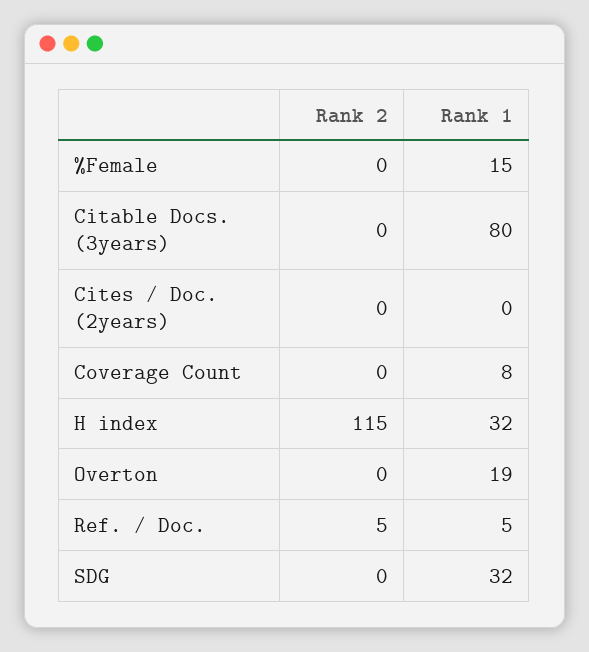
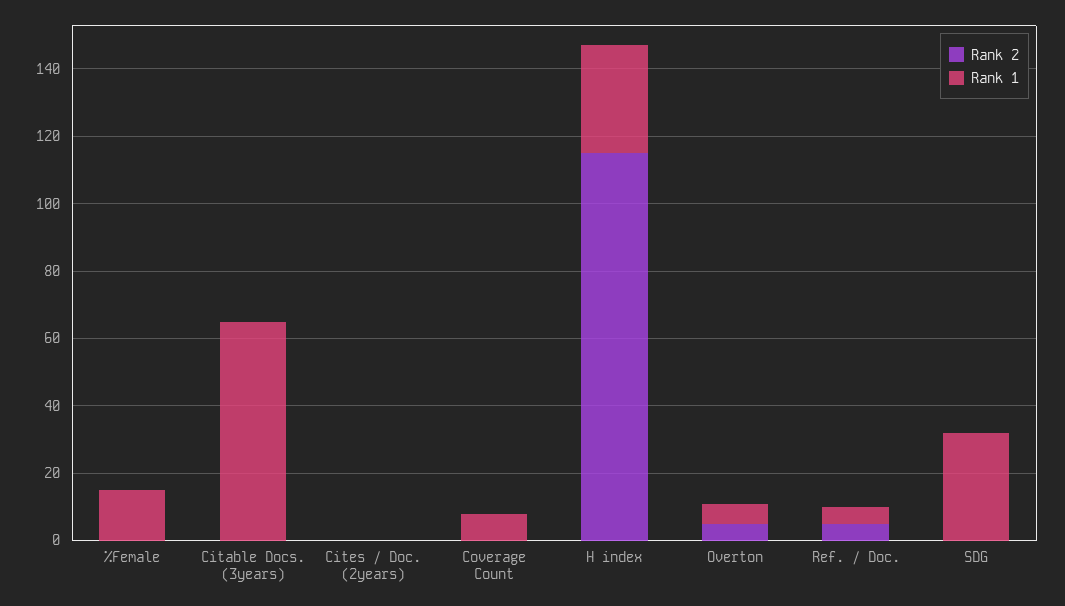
Rank 1, Citable Docs. (3years): 80 -> 65
Rank 2, Overton: 0 -> 5
Rank 1, Overton: 19 -> 5

